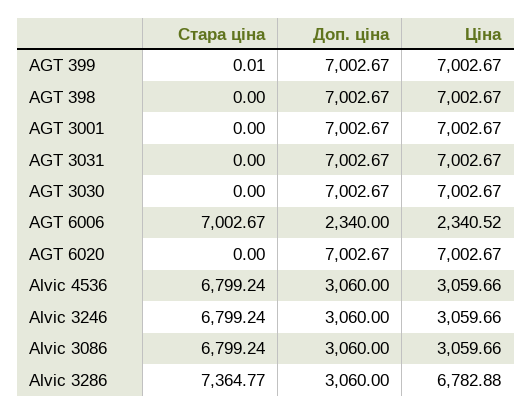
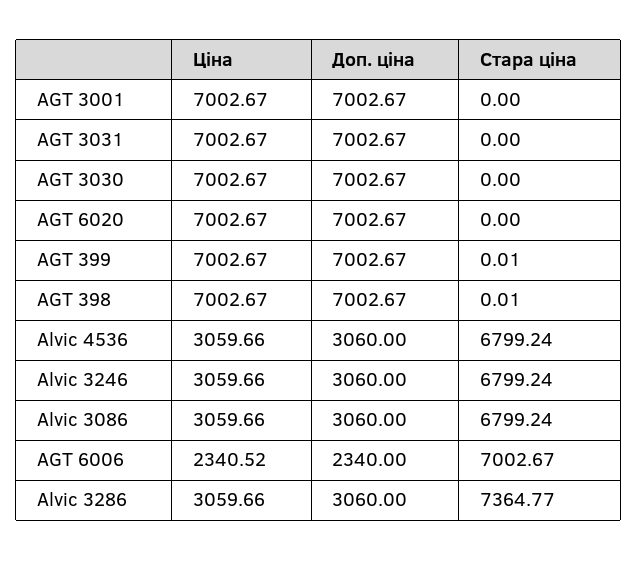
Стара ціна, AGT 398: 0 -> 0.01
Ціна, Alvic 3286: 6782.88 -> 3059.66

